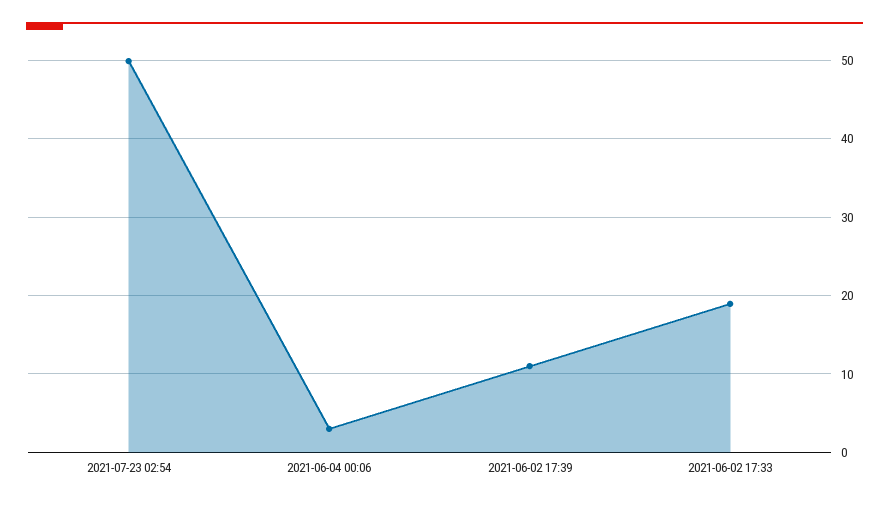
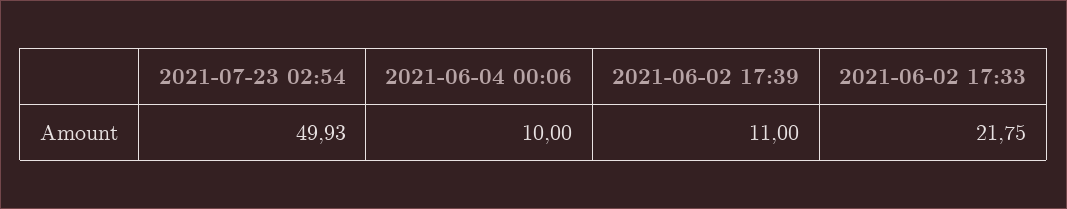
2021-06-04 00:06: 3 -> 10
2021-06-02 17:33: 19 -> 21.75

